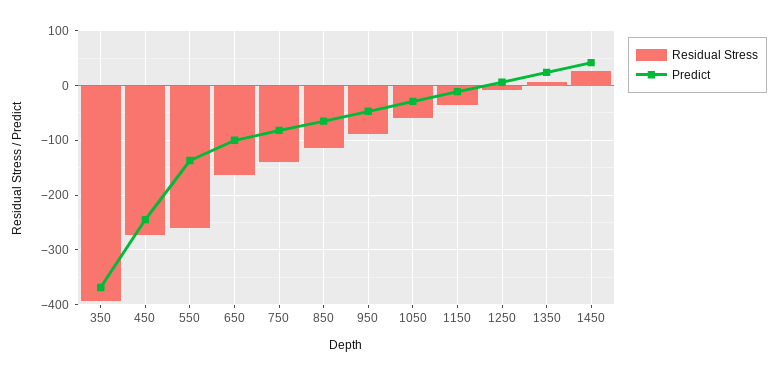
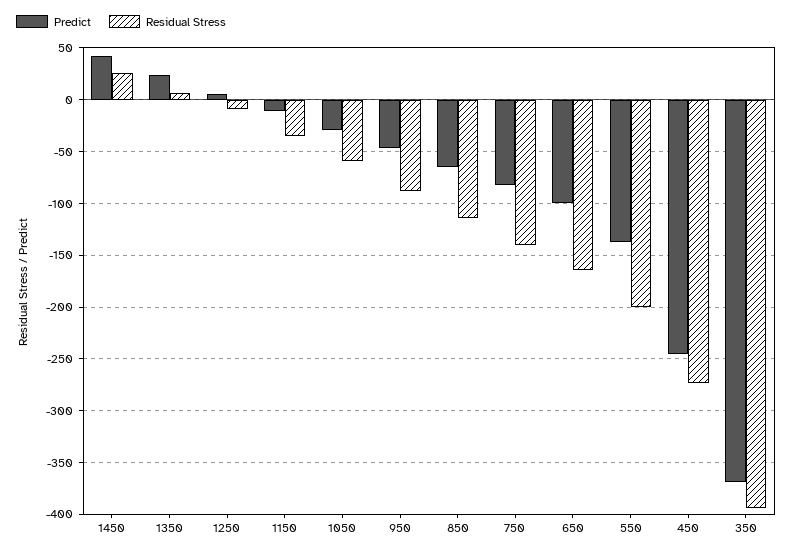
Residual Stress, 550: -260 -> -200

